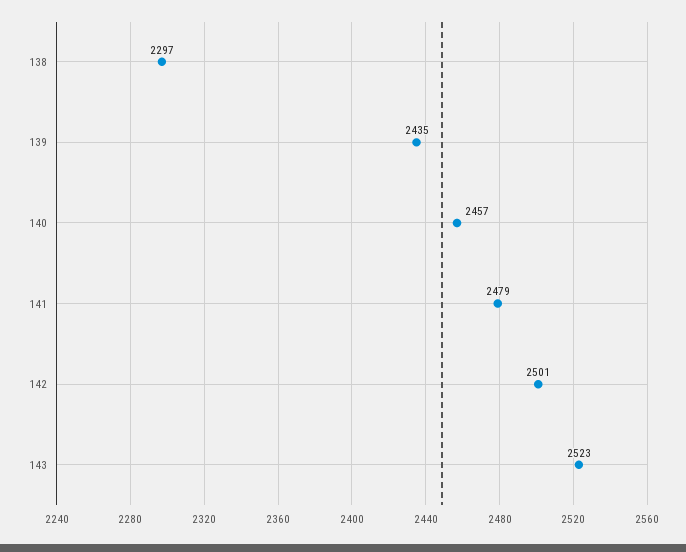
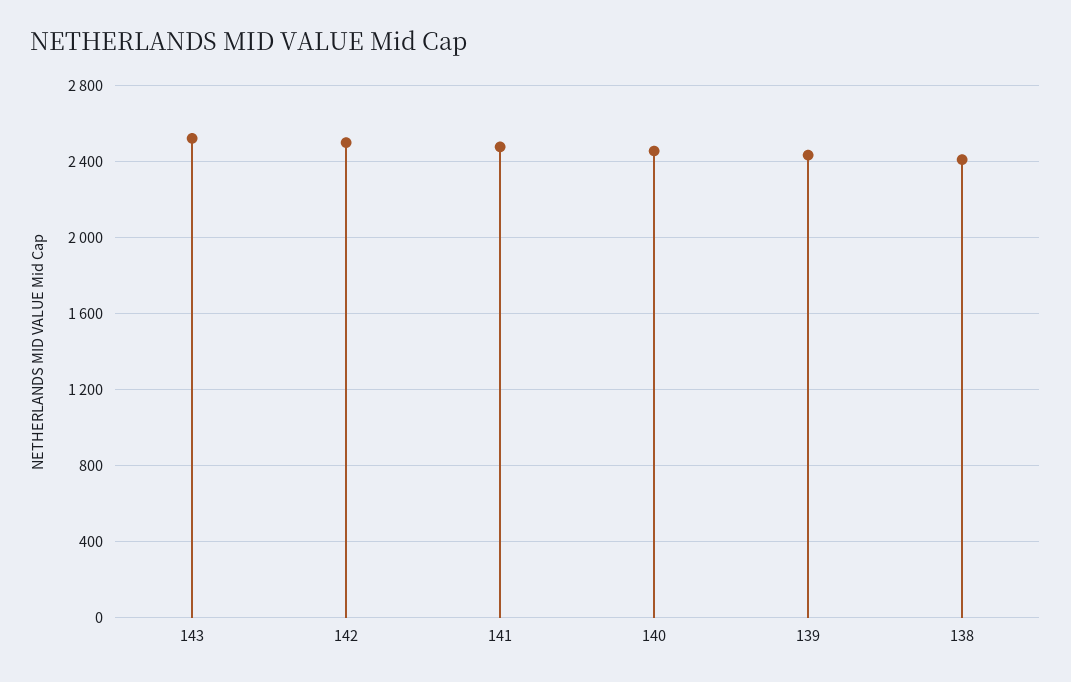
138: 2297 -> 2400

